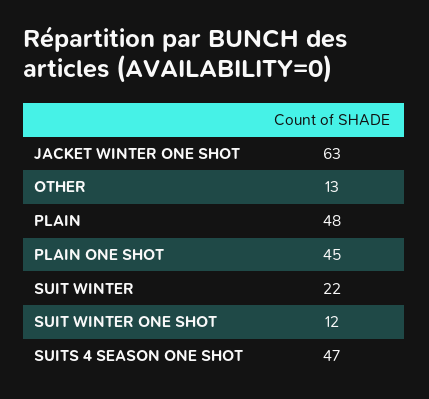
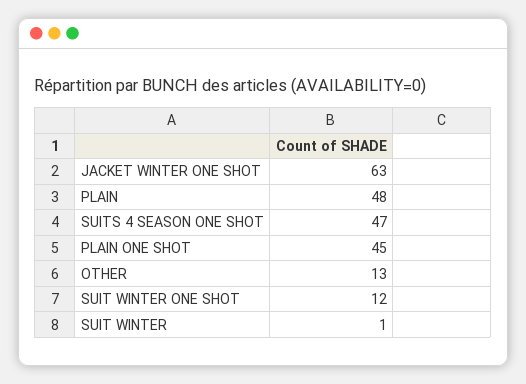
SUIT WINTER: 22 -> 1

